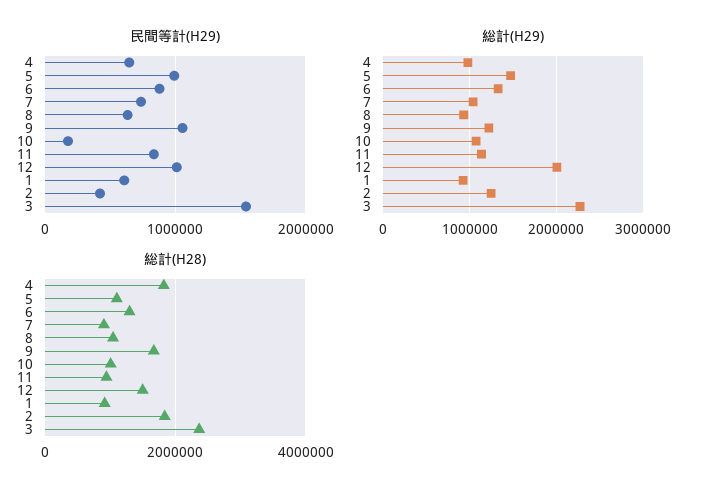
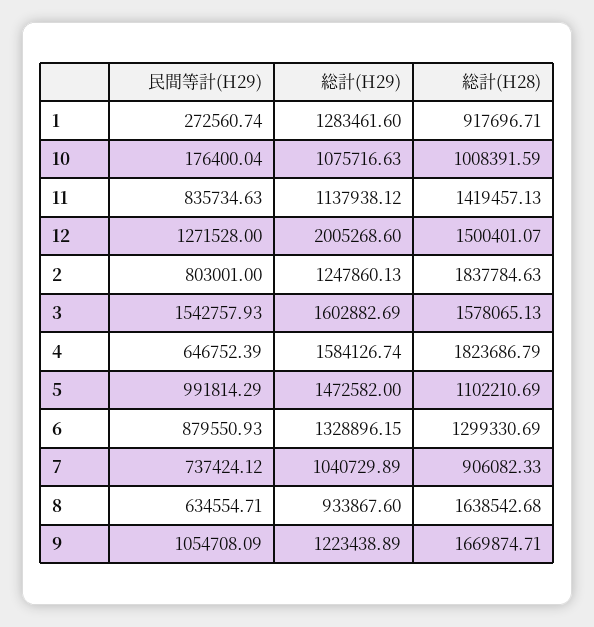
民間等計(H29), 12: 1000000 -> 1271528
民間等計(H29), 1: 600000 -> 272560.74
民間等計(H29), 2: 400000 -> 803001
総計(H29), 4: 1000000 -> 1584126.74
総計(H29), 1: 900000 -> 1283461.6
総計(H29), 3: 2300000 -> 1602882.69
総計(H28), 8: 1000000 -> 1638542.68
総計(H28), 11: 1000000 -> 1419457.13
総計(H28), 3: 2400000 -> 1578065.13

